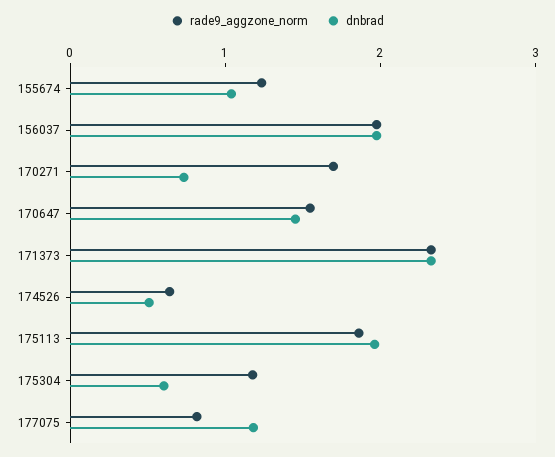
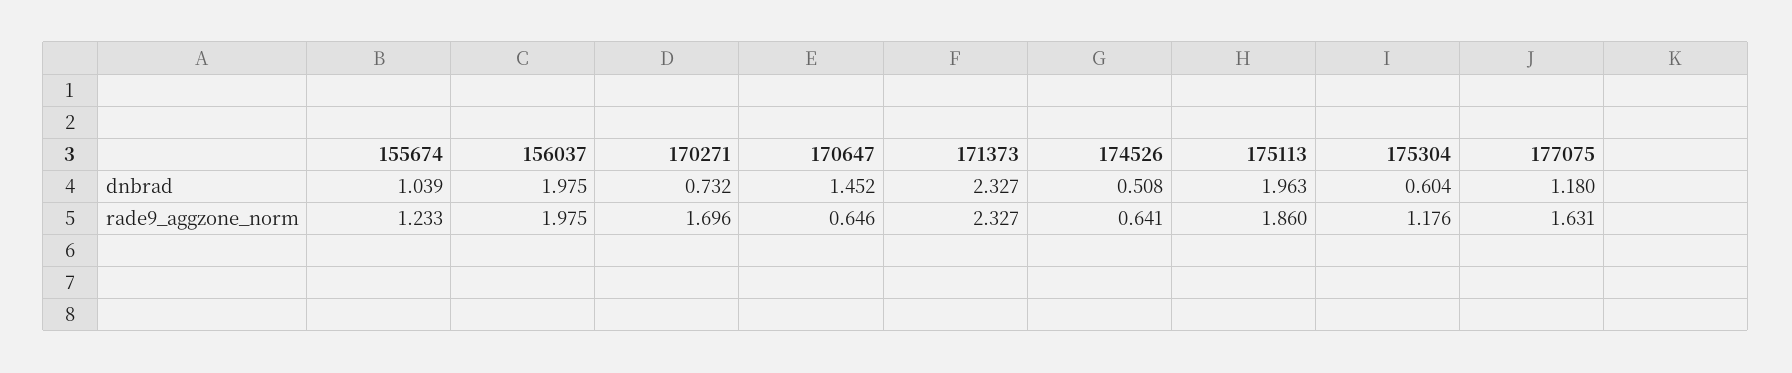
rade9_aggzone_norm, 170647: 1.6 -> 0.646
rade9_aggzone_norm, 177075: 0.8 -> 1.631

